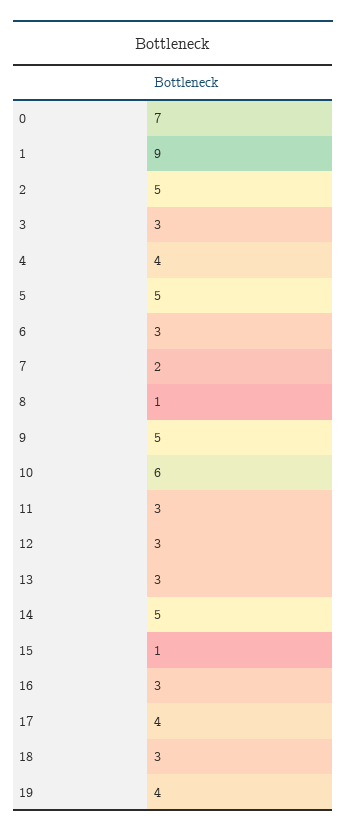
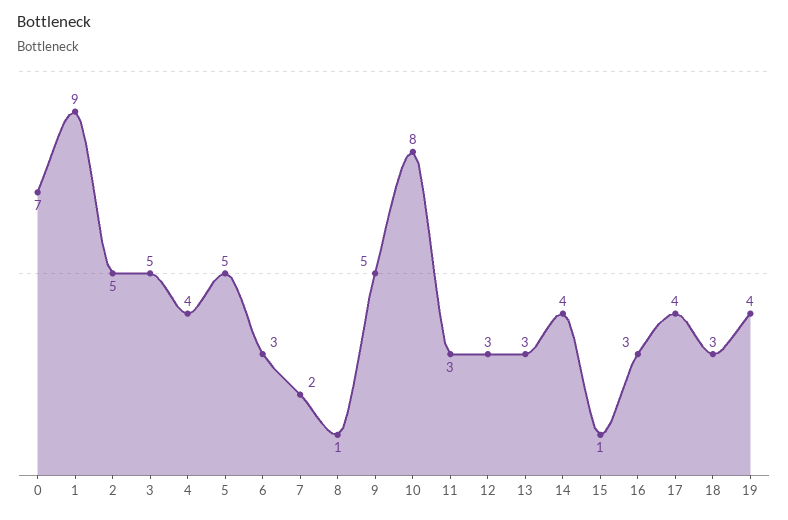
3: 3 -> 5
10: 6 -> 8
14: 5 -> 4

